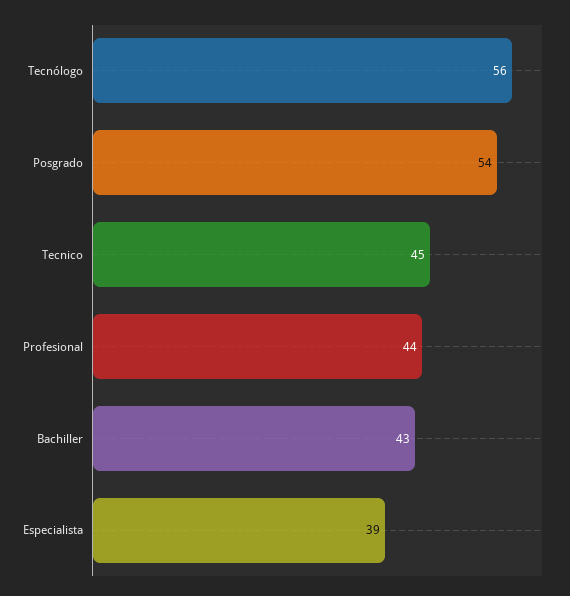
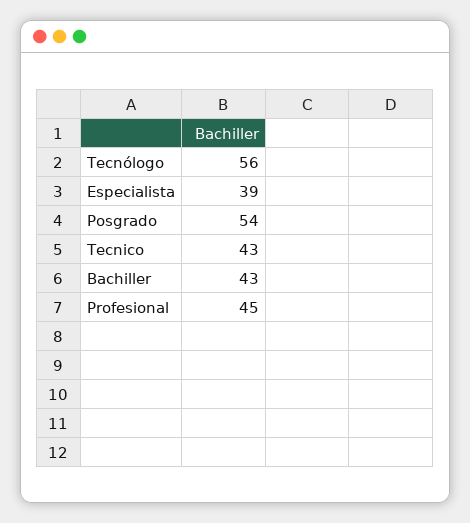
Tecnico: 45 -> 43
Profesional: 44 -> 45

